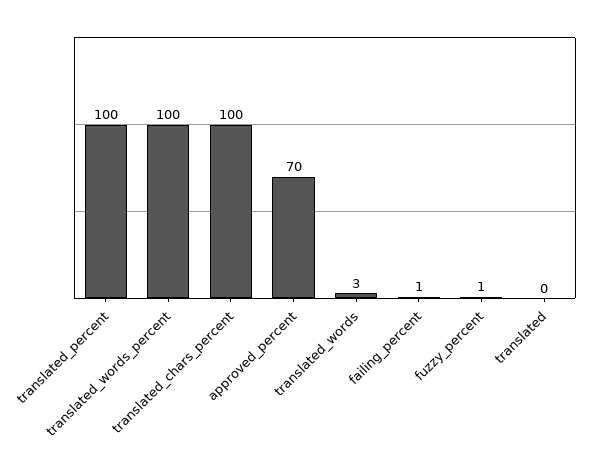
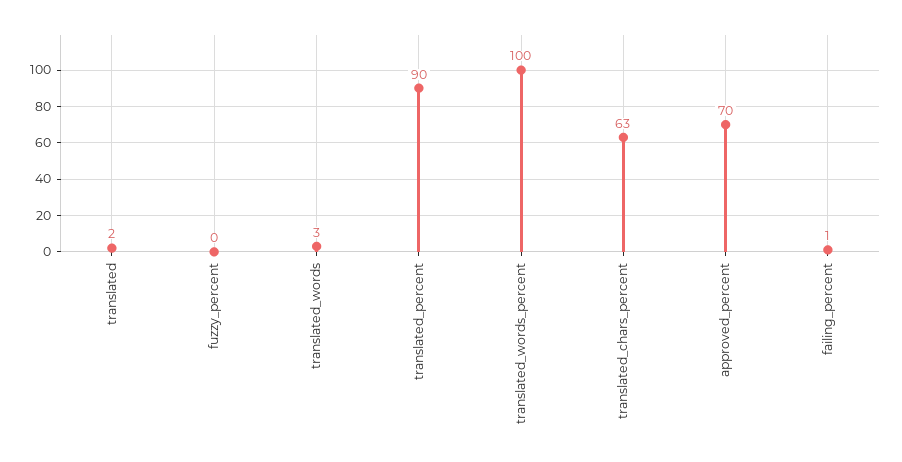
translated_percent: 100 -> 90
translated_chars_percent: 100 -> 63
fuzzy_percent: 1 -> 0
translated: 0 -> 2

